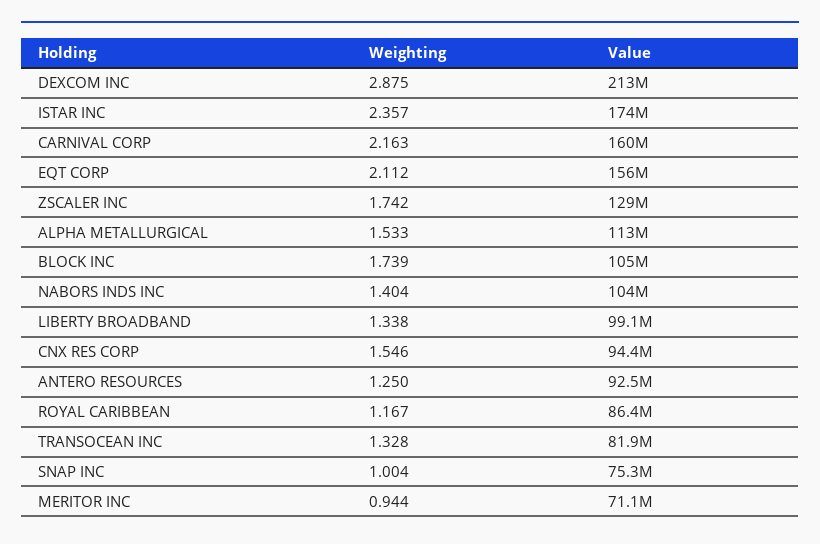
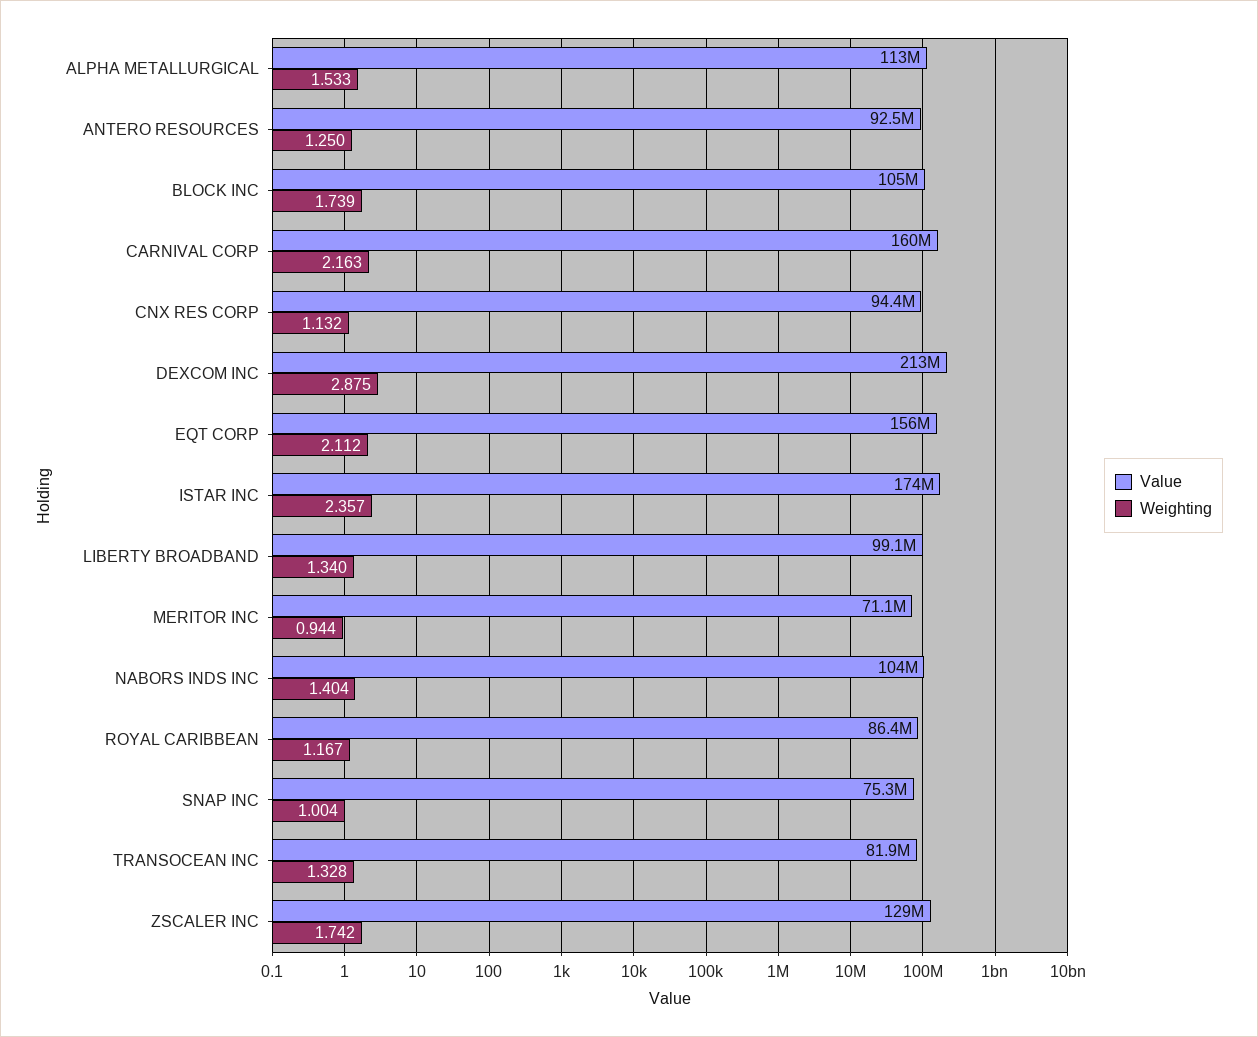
Weighting, LIBERTY BROADBAND: 1.338 -> 1.34
Weighting, CNX RES CORP: 1.546 -> 1.132

